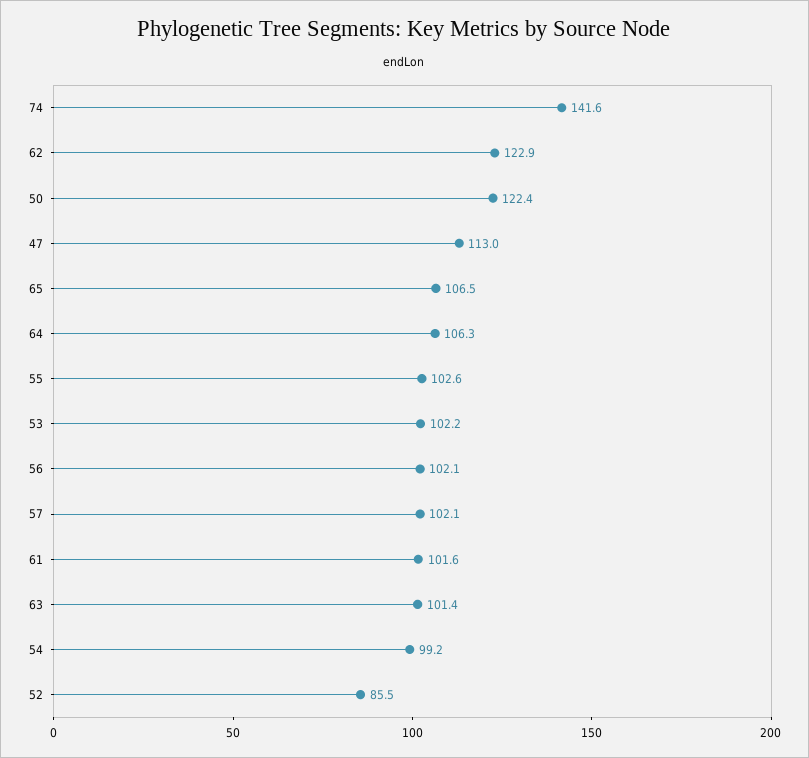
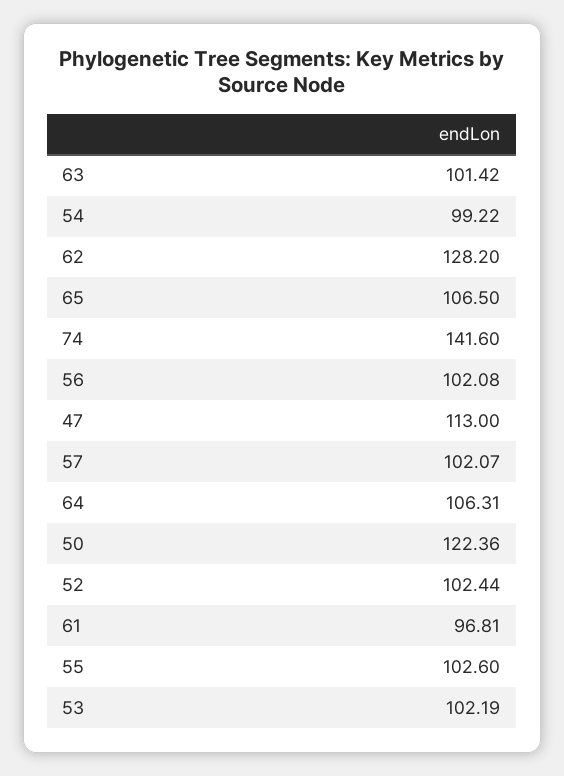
62: 122.9 -> 128.2
61: 101.6 -> 96.81
52: 85.5 -> 102.44

